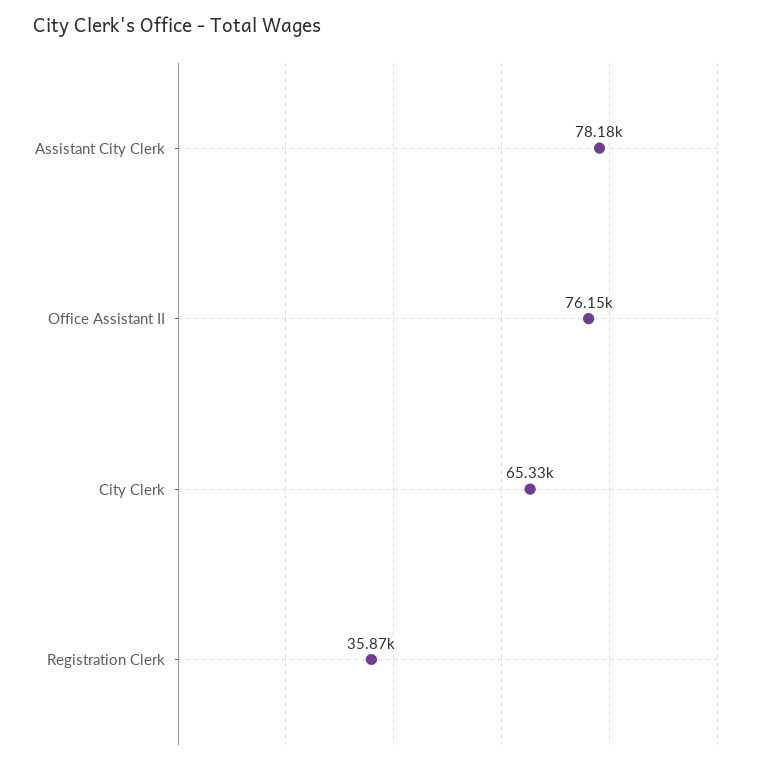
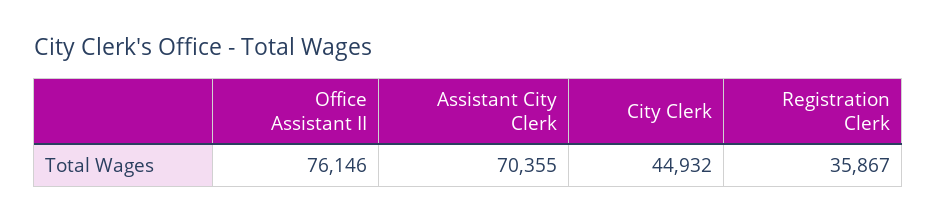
Assistant City Clerk: 78180 -> 70355
City Clerk: 65330 -> 44932

